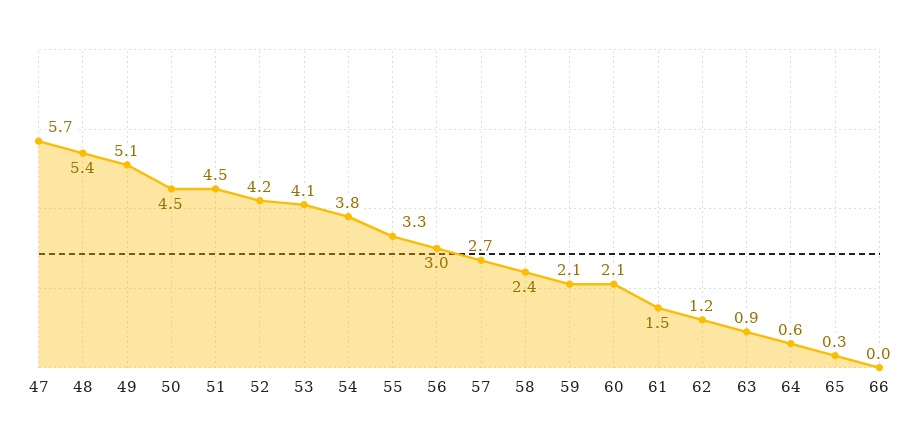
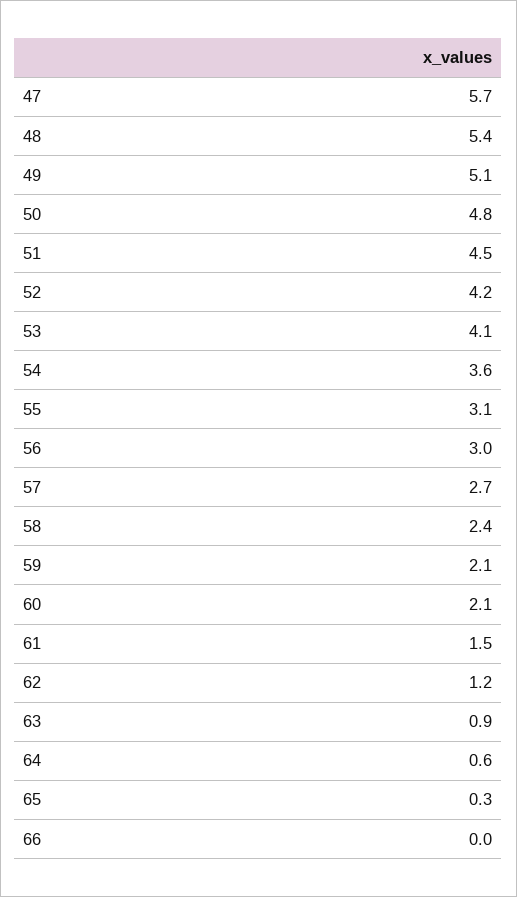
50: 4.5 -> 4.8
54: 3.8 -> 3.6
55: 3.3 -> 3.1

